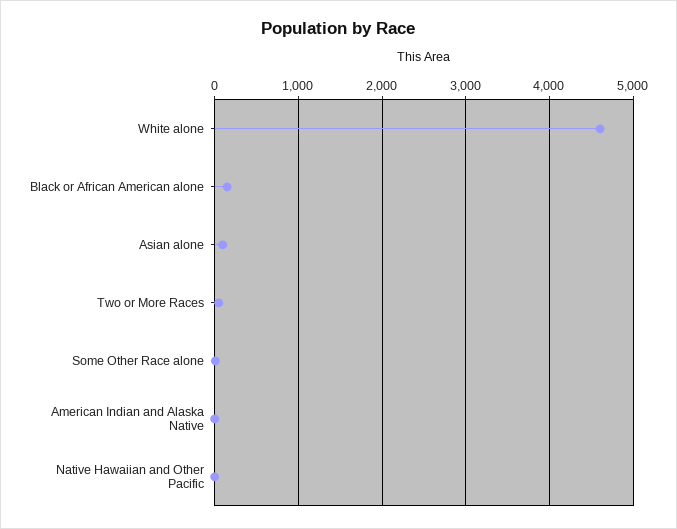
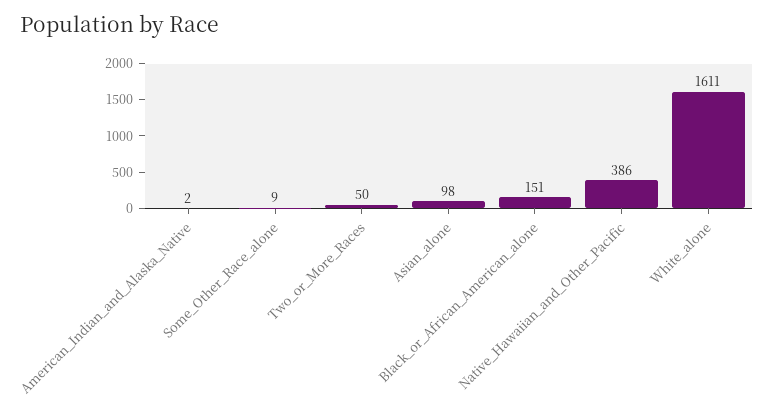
White alone: 4600 -> 1611
Native Hawaiian and Other Pacific: 0 -> 386

